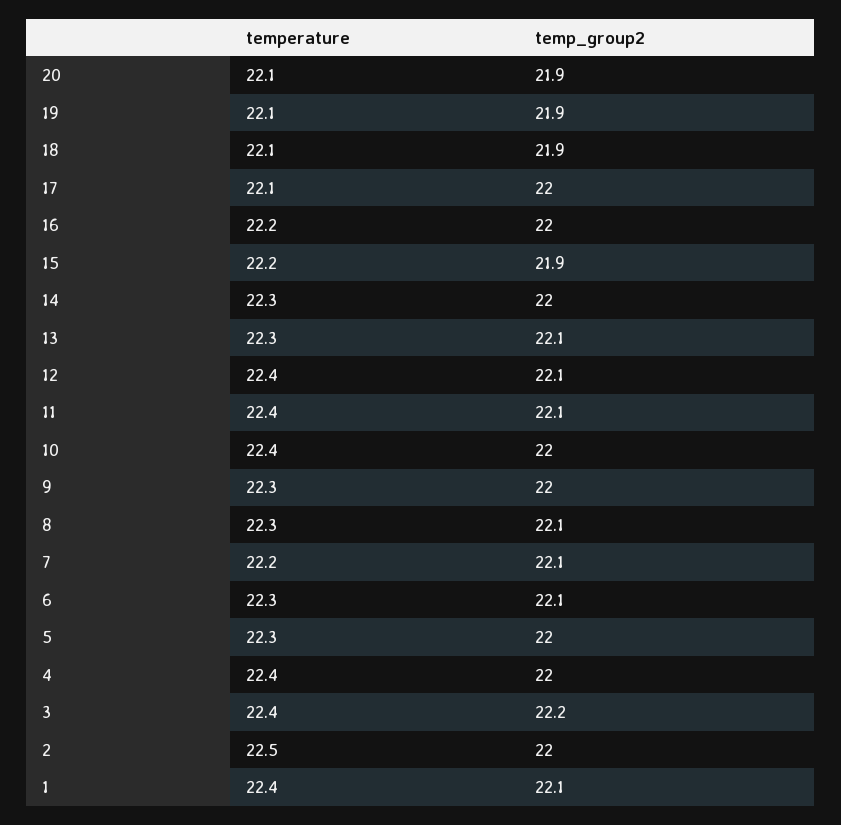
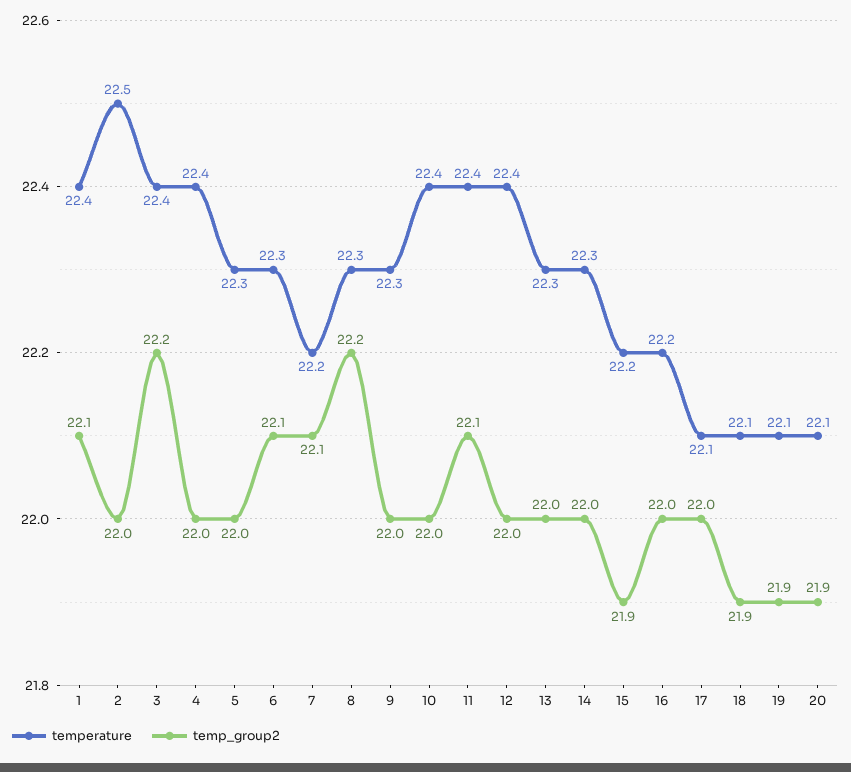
temp_group2, 13: 22.1 -> 22
temp_group2, 12: 22.1 -> 22
temp_group2, 8: 22.1 -> 22.2

